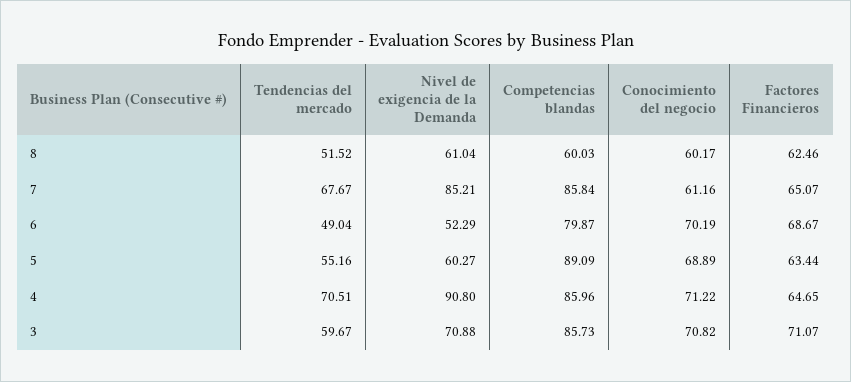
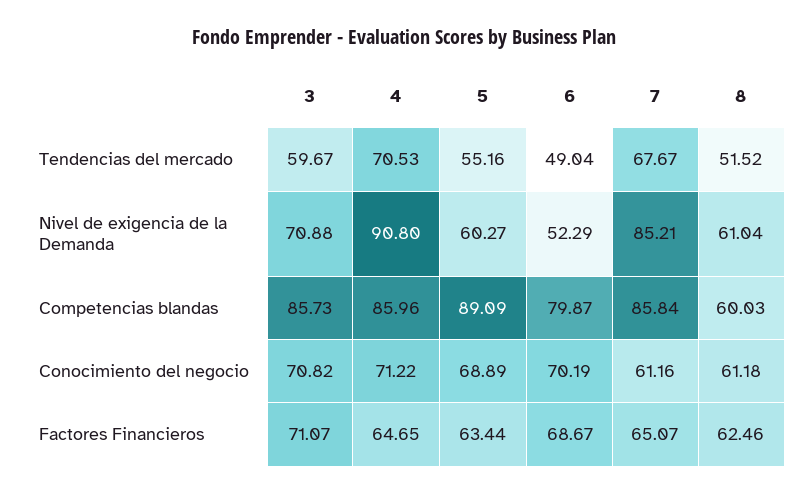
Conocimiento del negocio, 8: 60.17 -> 61.18
Tendencias del mercado, 4: 70.51 -> 70.53

